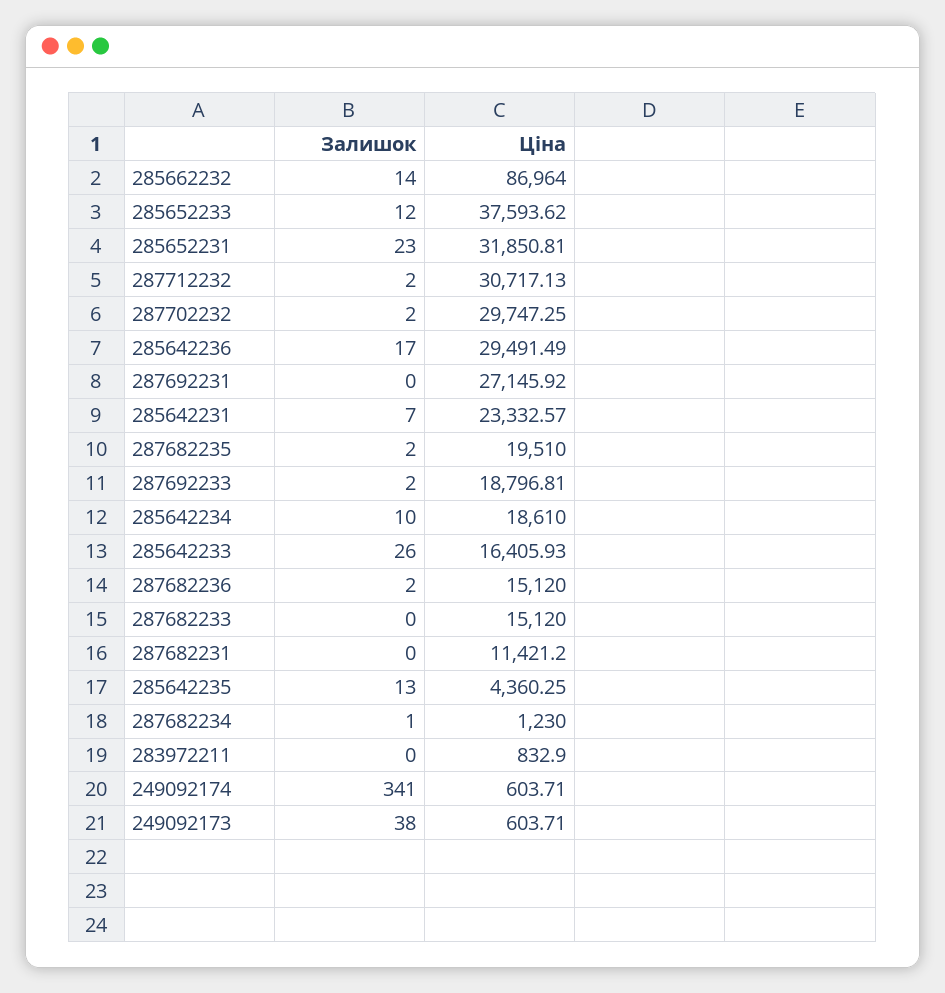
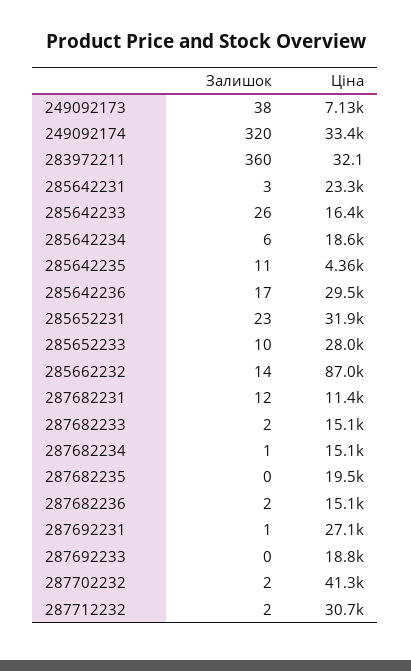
Залишок, 285652233: 12 -> 10
Ціна, 285652233: 37593.62 -> 28000
Ціна, 287702232: 29747.25 -> 41300
Залишок, 287692231: 0 -> 1
Залишок, 285642231: 7 -> 3
Залишок, 287682235: 2 -> 0
Залишок, 287692233: 2 -> 0
Залишок, 285642234: 10 -> 6
Залишок, 287682233: 0 -> 2
Залишок, 287682231: 0 -> 12
Залишок, 285642235: 13 -> 11
Ціна, 287682234: 1230 -> 15100
Залишок, 283972211: 0 -> 360
Ціна, 283972211: 832.9 -> 32.1
Залишок, 249092174: 341 -> 320
Ціна, 249092174: 603.71 -> 33400
Ціна, 249092173: 603.71 -> 7130

